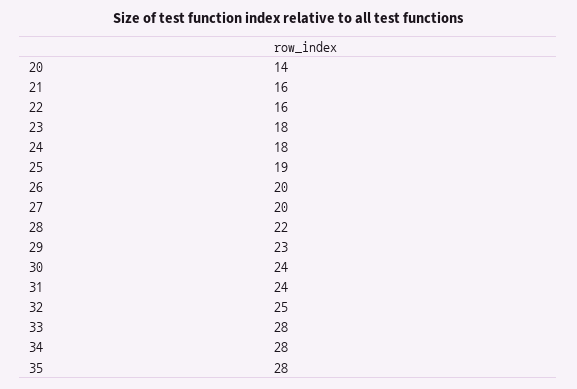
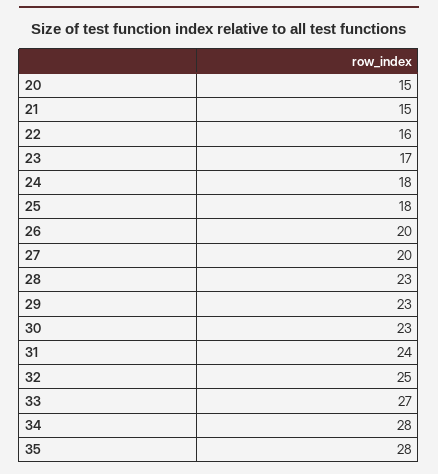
20: 14 -> 15
21: 16 -> 15
23: 18 -> 17
25: 19 -> 18
28: 22 -> 23
30: 24 -> 23
33: 28 -> 27

